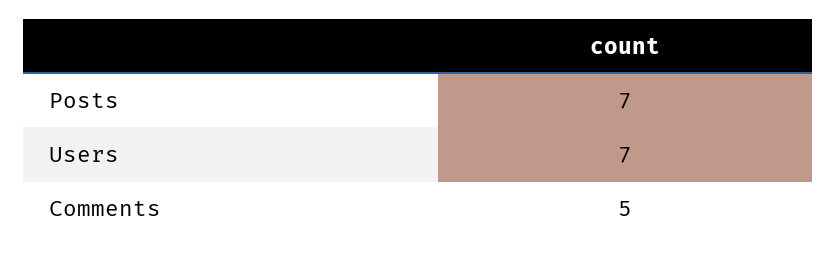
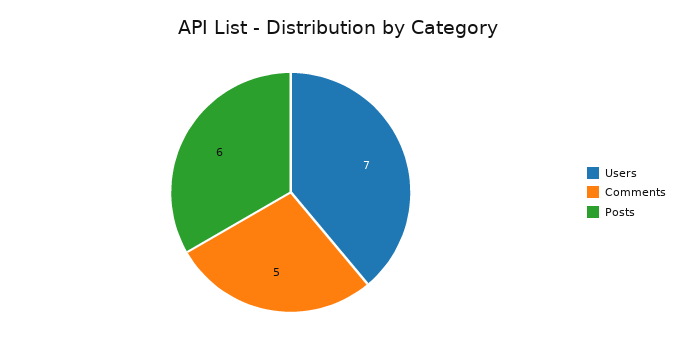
Posts: 7 -> 6

